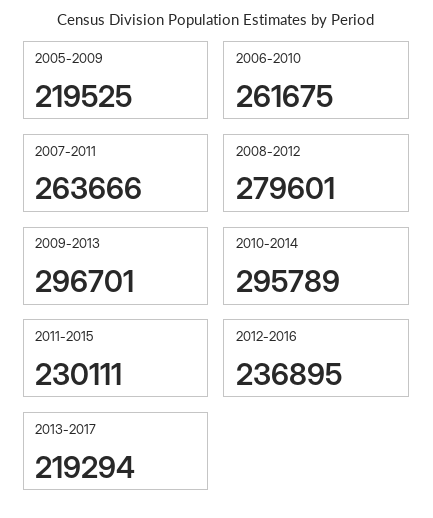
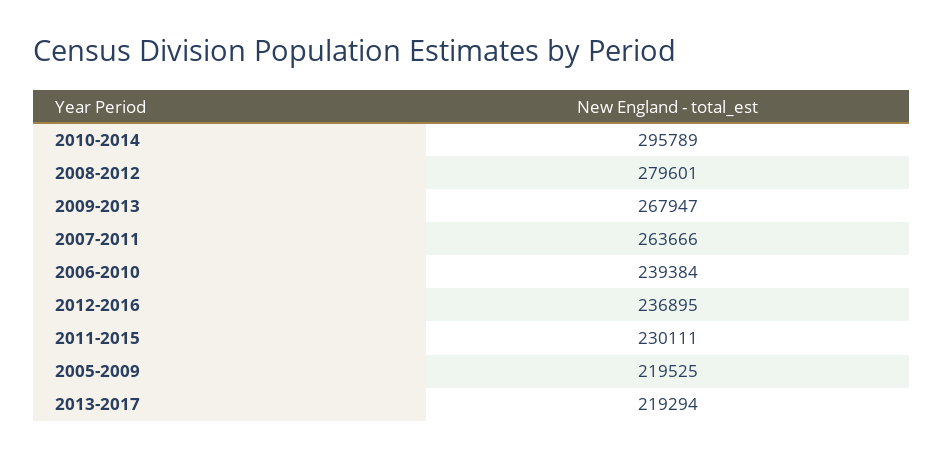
2006-2010: 261675 -> 239384
2009-2013: 296701 -> 267947

